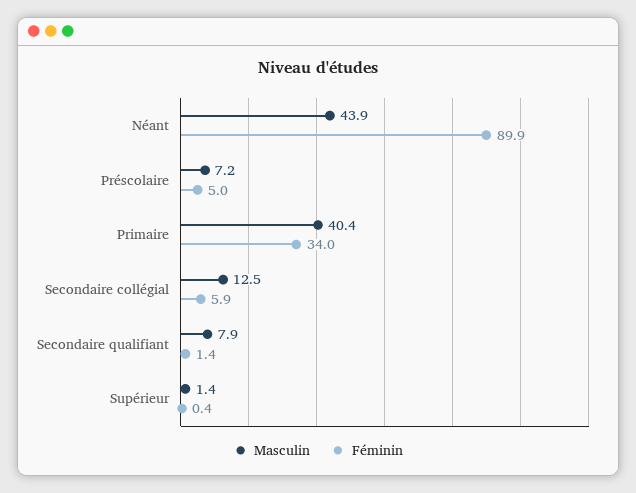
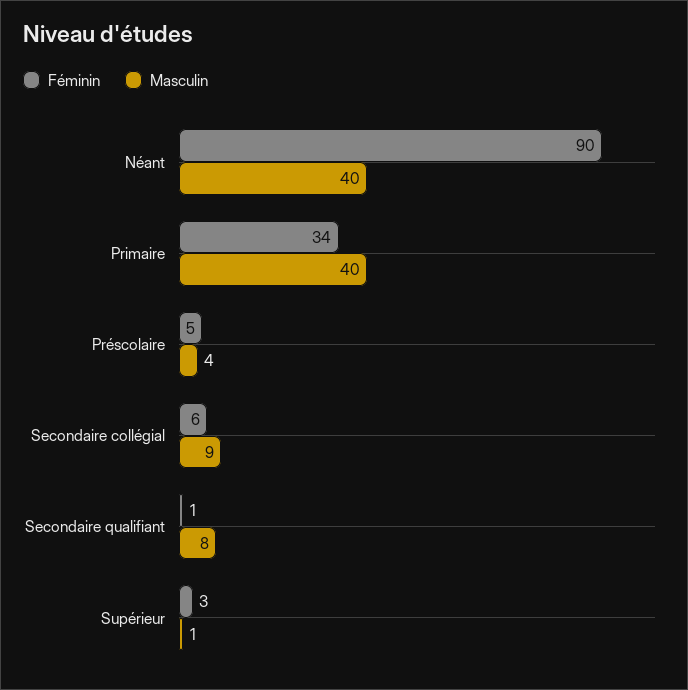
Masculin, Néant: 43.9 -> 40
Masculin, Préscolaire: 7.2 -> 4
Masculin, Secondaire collégial: 12.5 -> 9
Féminin, Supérieur: 0.4 -> 3

